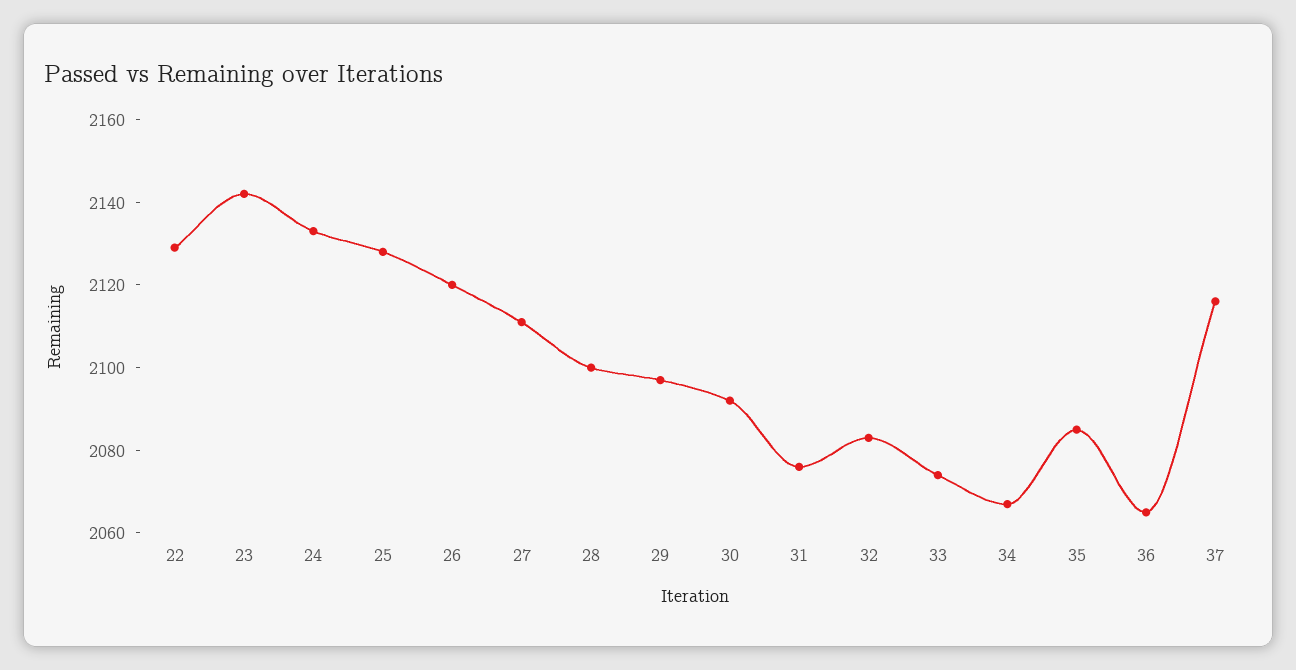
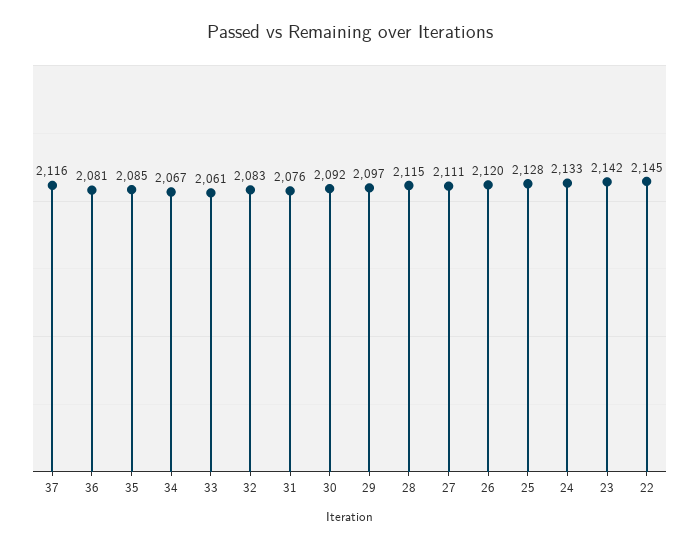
22: 2130 -> 2145
28: 2100 -> 2115
33: 2075 -> 2061
36: 2065 -> 2081

